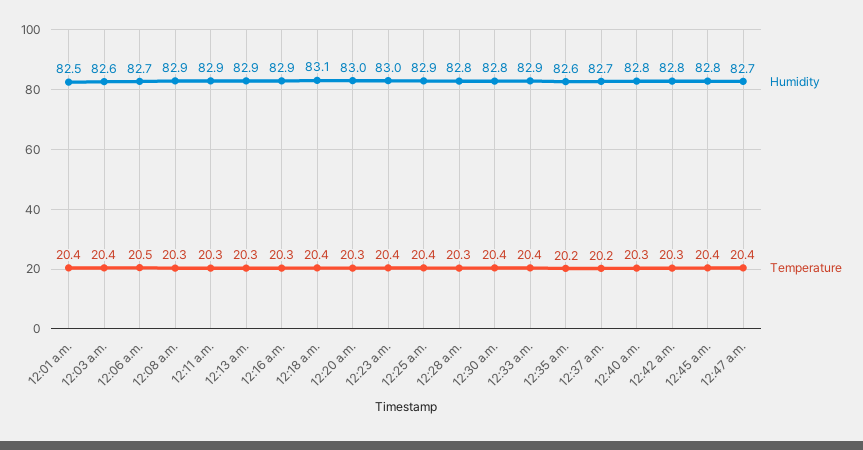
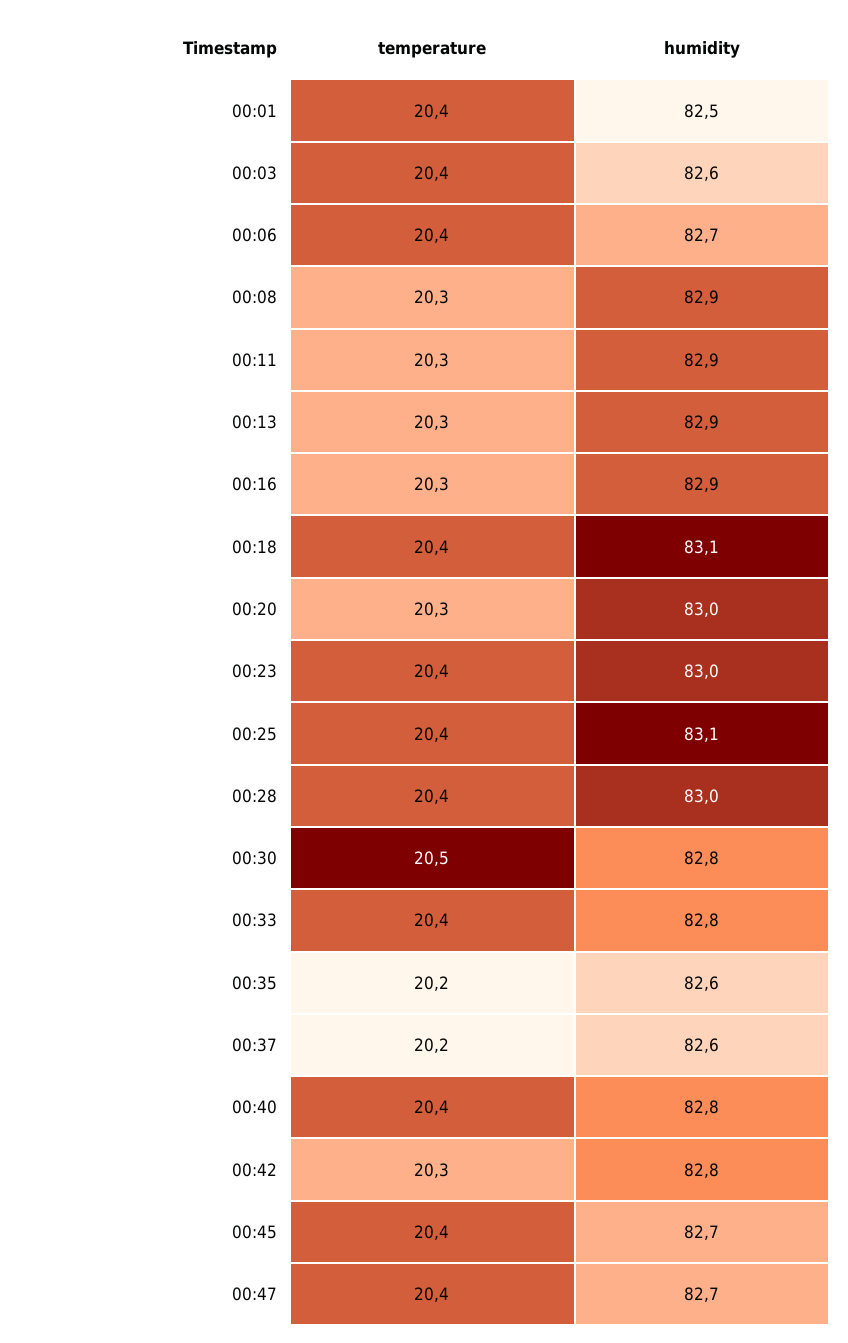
Temperature, 12:06 a.m.: 20.5 -> 20.4
Humidity, 12:25 a.m.: 82.9 -> 83.1
Humidity, 12:28 a.m.: 82.8 -> 83
Temperature, 12:28 a.m.: 20.3 -> 20.4
Temperature, 12:30 a.m.: 20.4 -> 20.5
Humidity, 12:33 a.m.: 82.9 -> 82.8
Humidity, 12:37 a.m.: 82.7 -> 82.6
Temperature, 12:40 a.m.: 20.3 -> 20.4
Humidity, 12:45 a.m.: 82.8 -> 82.7

